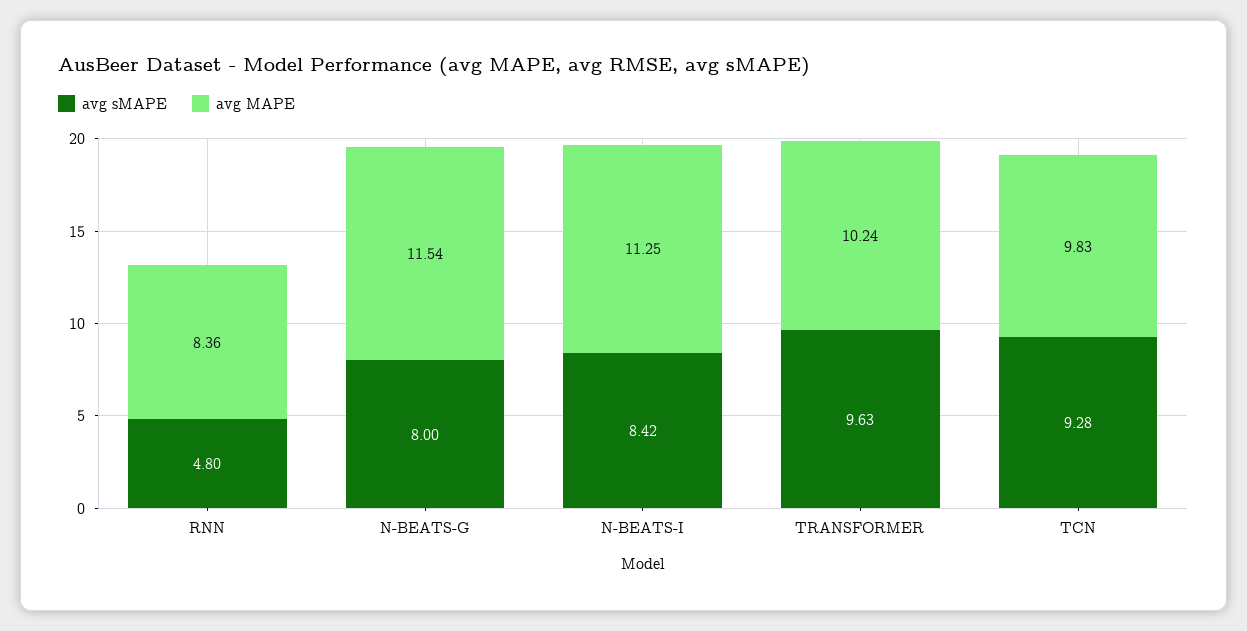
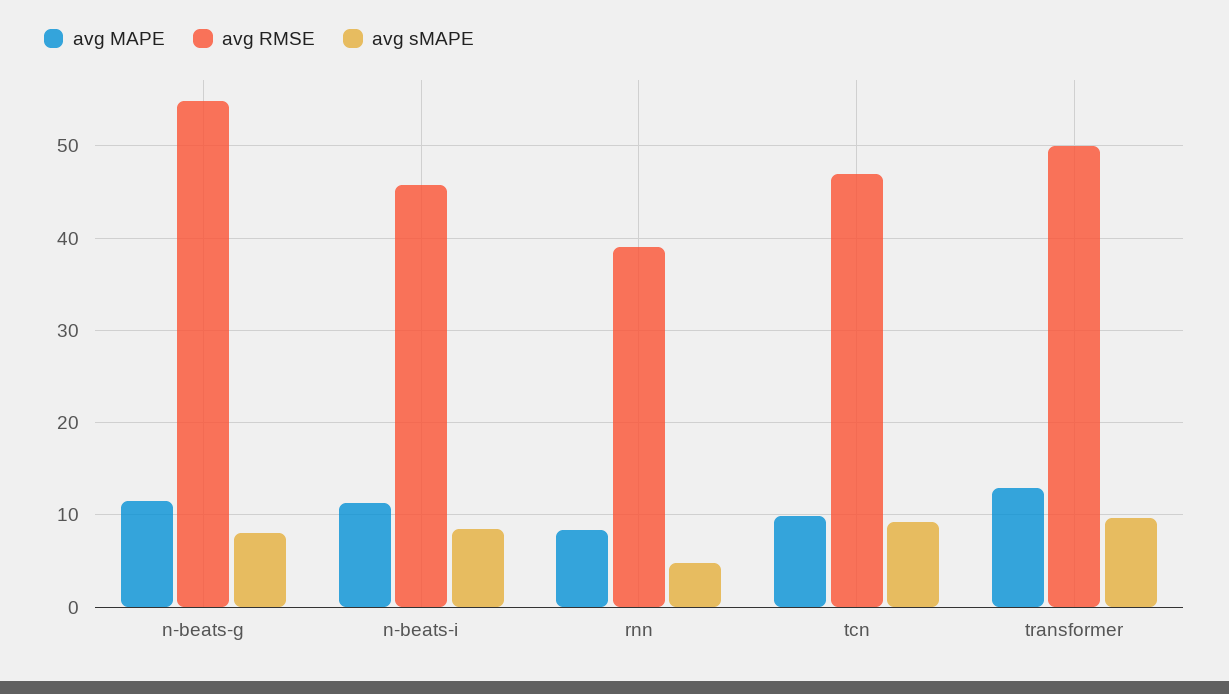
avg MAPE, TRANSFORMER: 10.24 -> 13
avg RMSE, N-BEATS-G: none -> 55
avg RMSE, N-BEATS-I: none -> 46
avg RMSE, RNN: none -> 39
avg RMSE, TCN: none -> 47
avg RMSE, TRANSFORMER: none -> 50

